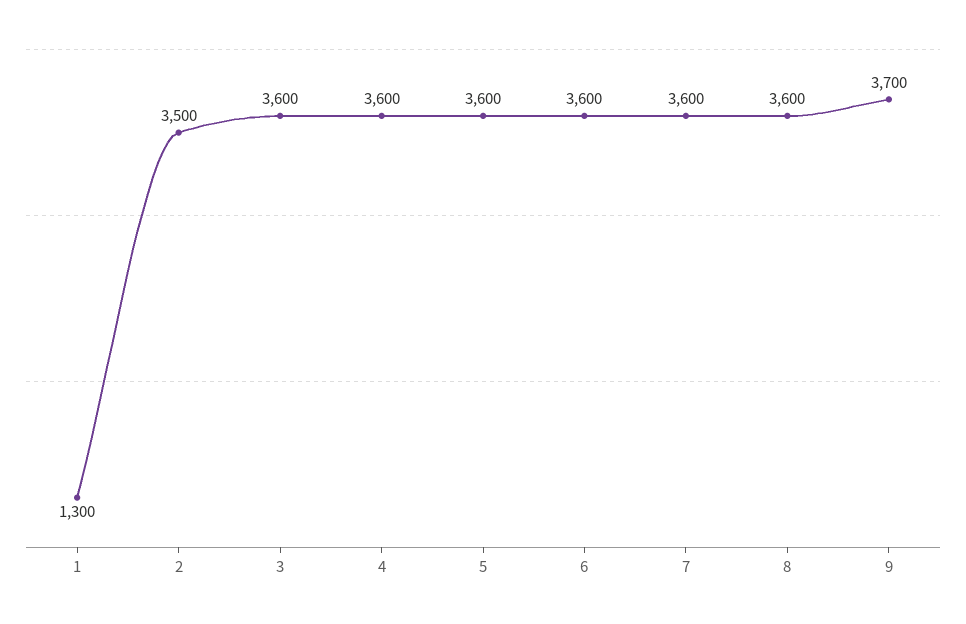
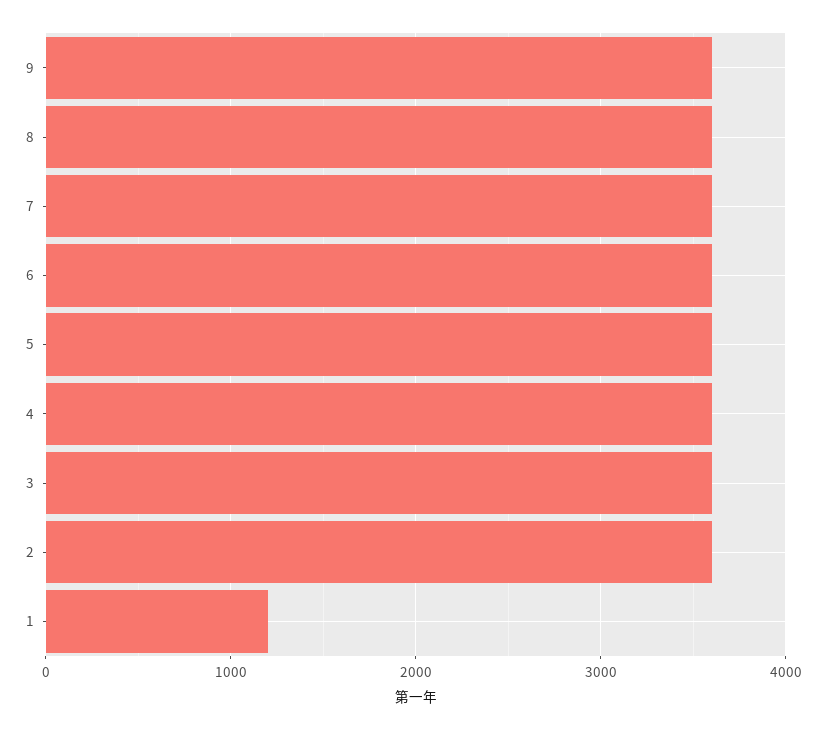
1: 1300 -> 1200
2: 3500 -> 3600
9: 3700 -> 3600

